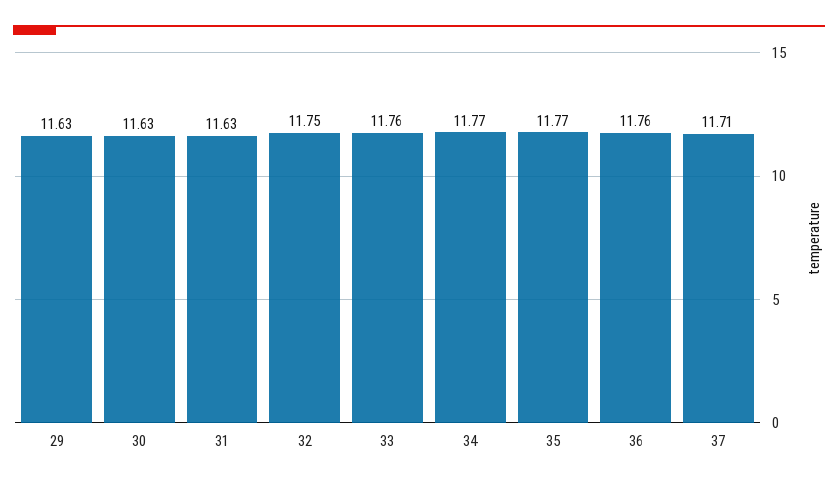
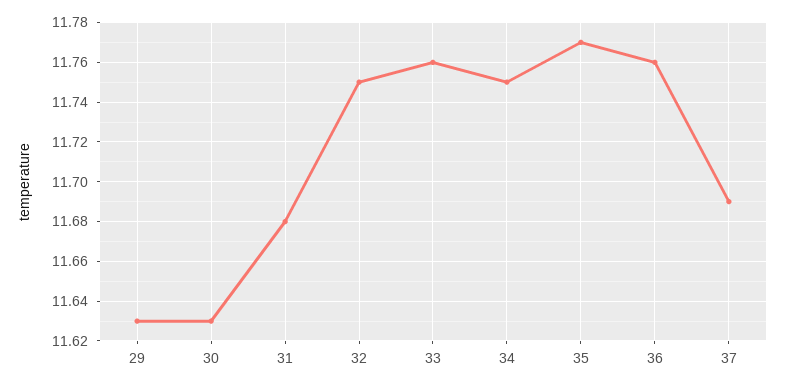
31: 11.63 -> 11.68
34: 11.77 -> 11.75
37: 11.71 -> 11.69

